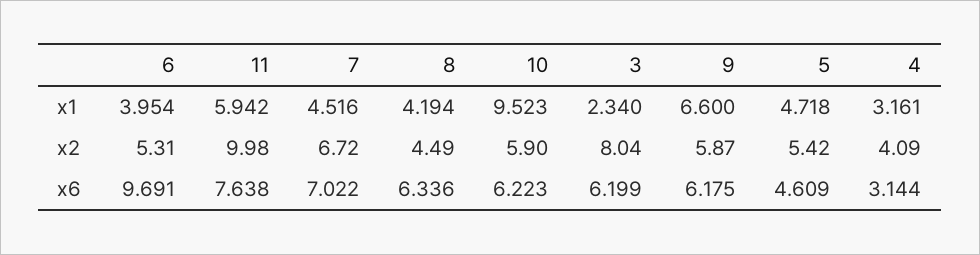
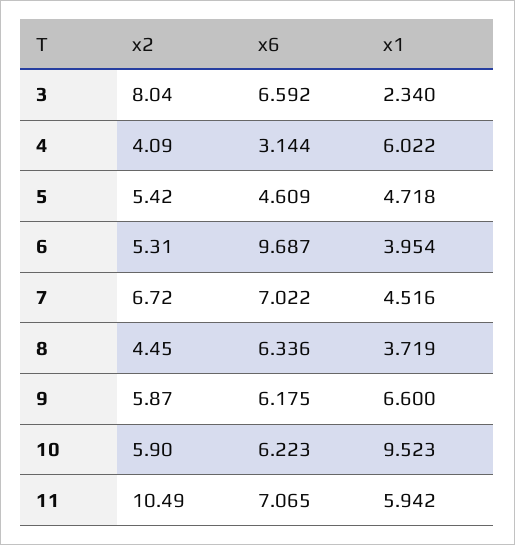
8, x1: 4.194 -> 3.719
4, x1: 3.161 -> 6.022
11, x2: 9.98 -> 10.49
8, x2: 4.49 -> 4.45
6, x6: 9.691 -> 9.687
11, x6: 7.638 -> 7.065
3, x6: 6.199 -> 6.592

